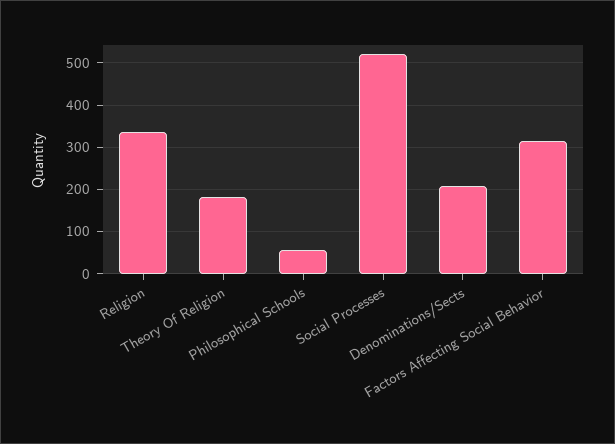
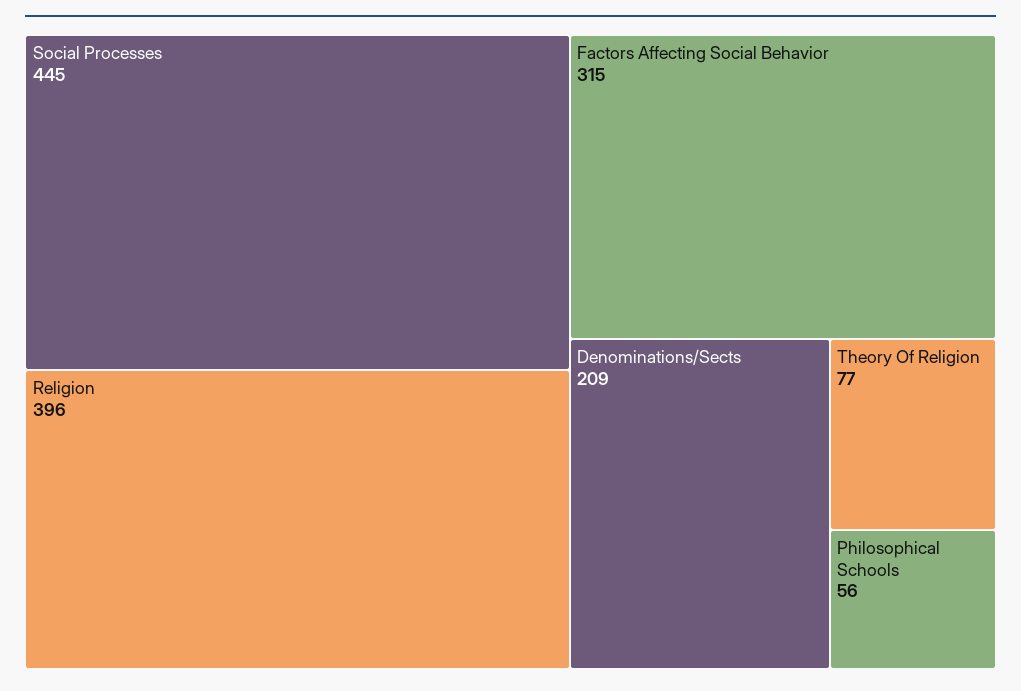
Religion: 340 -> 396
Theory Of Religion: 180 -> 77
Social Processes: 520 -> 445

